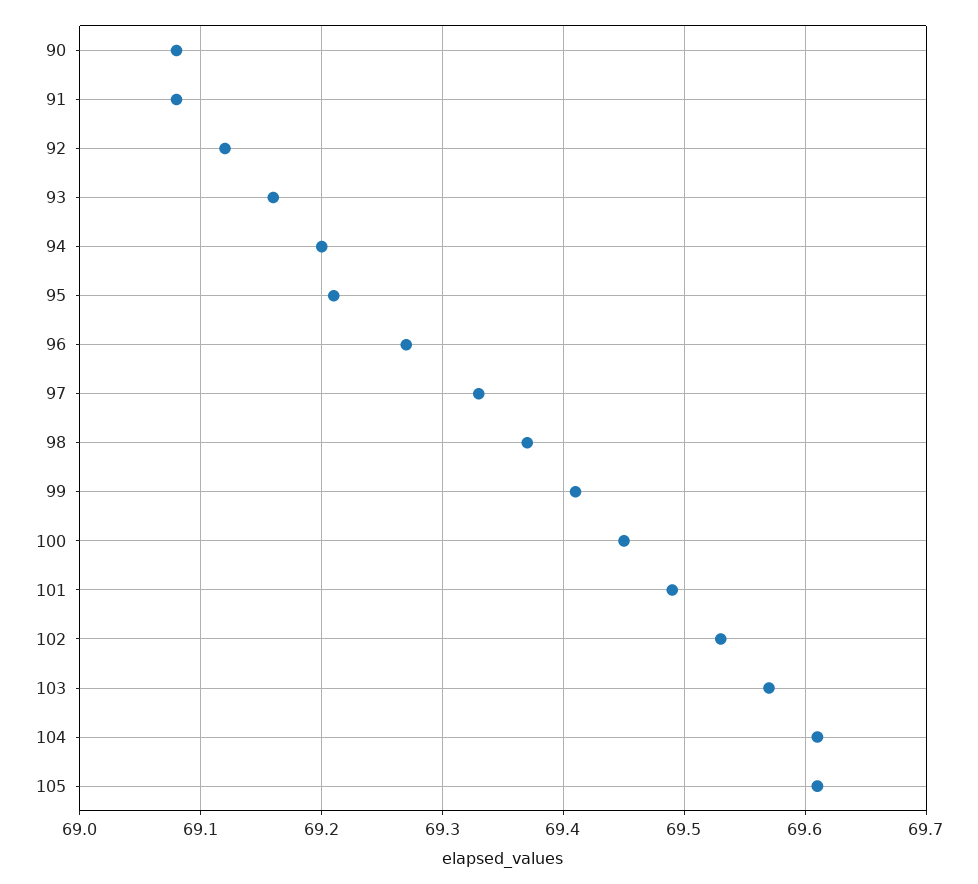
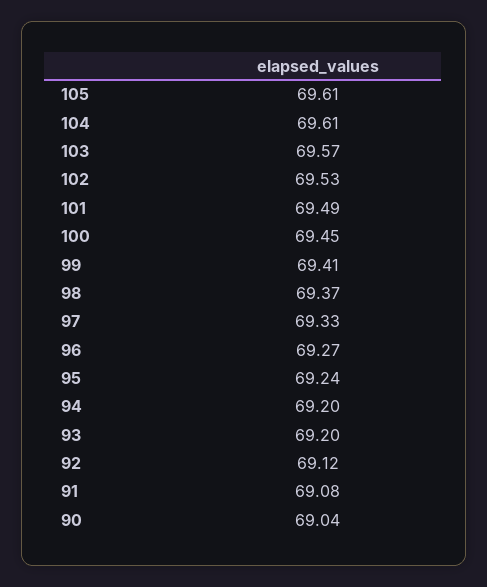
90: 69.08 -> 69.04
93: 69.16 -> 69.2
95: 69.21 -> 69.24

